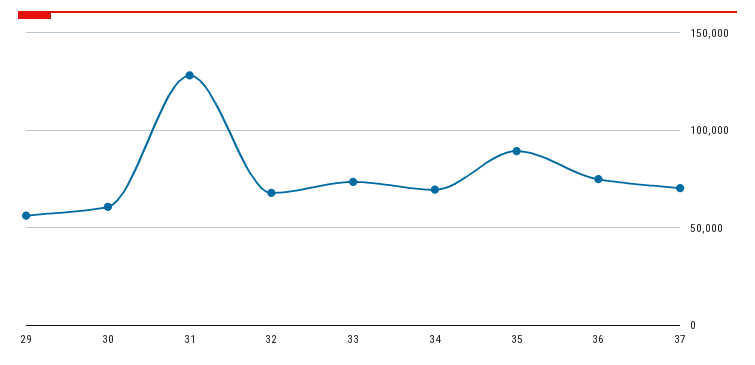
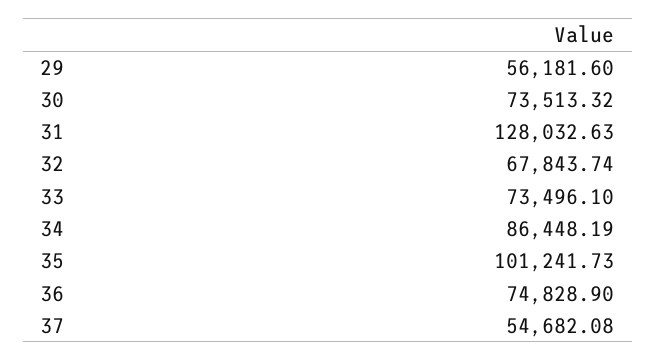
30: 60000 -> 73513.32
34: 70000 -> 86448.19
35: 90000 -> 101241.73
37: 70000 -> 54682.08

